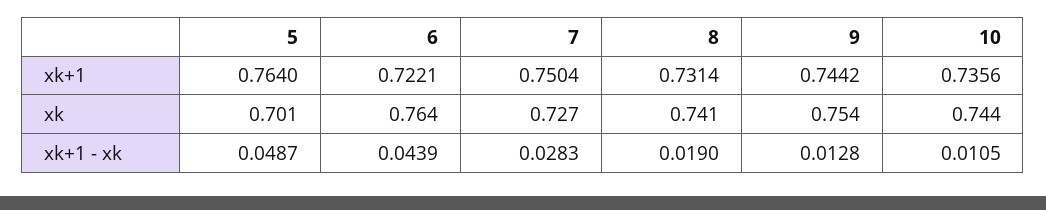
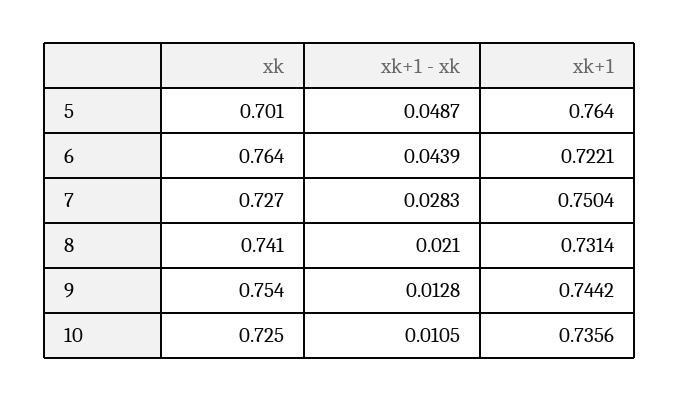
10, xk: 0.744 -> 0.725
8, xk+1 - xk: 0.019 -> 0.021

